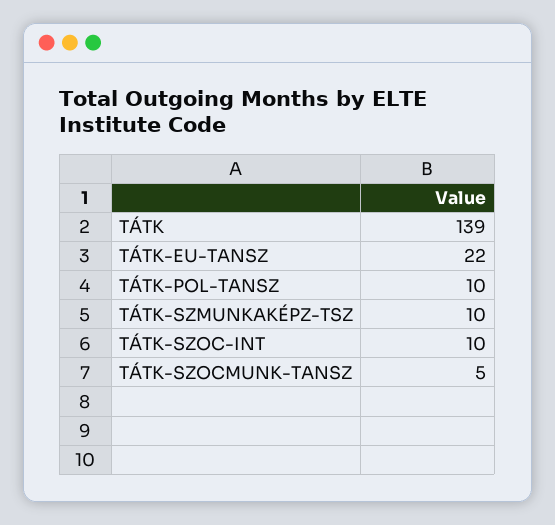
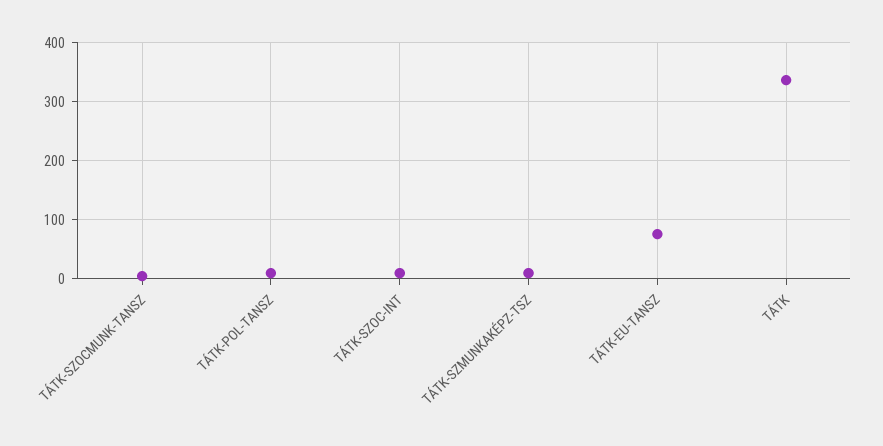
TÁTK: 139 -> 340
TÁTK-EU-TANSZ: 22 -> 80

